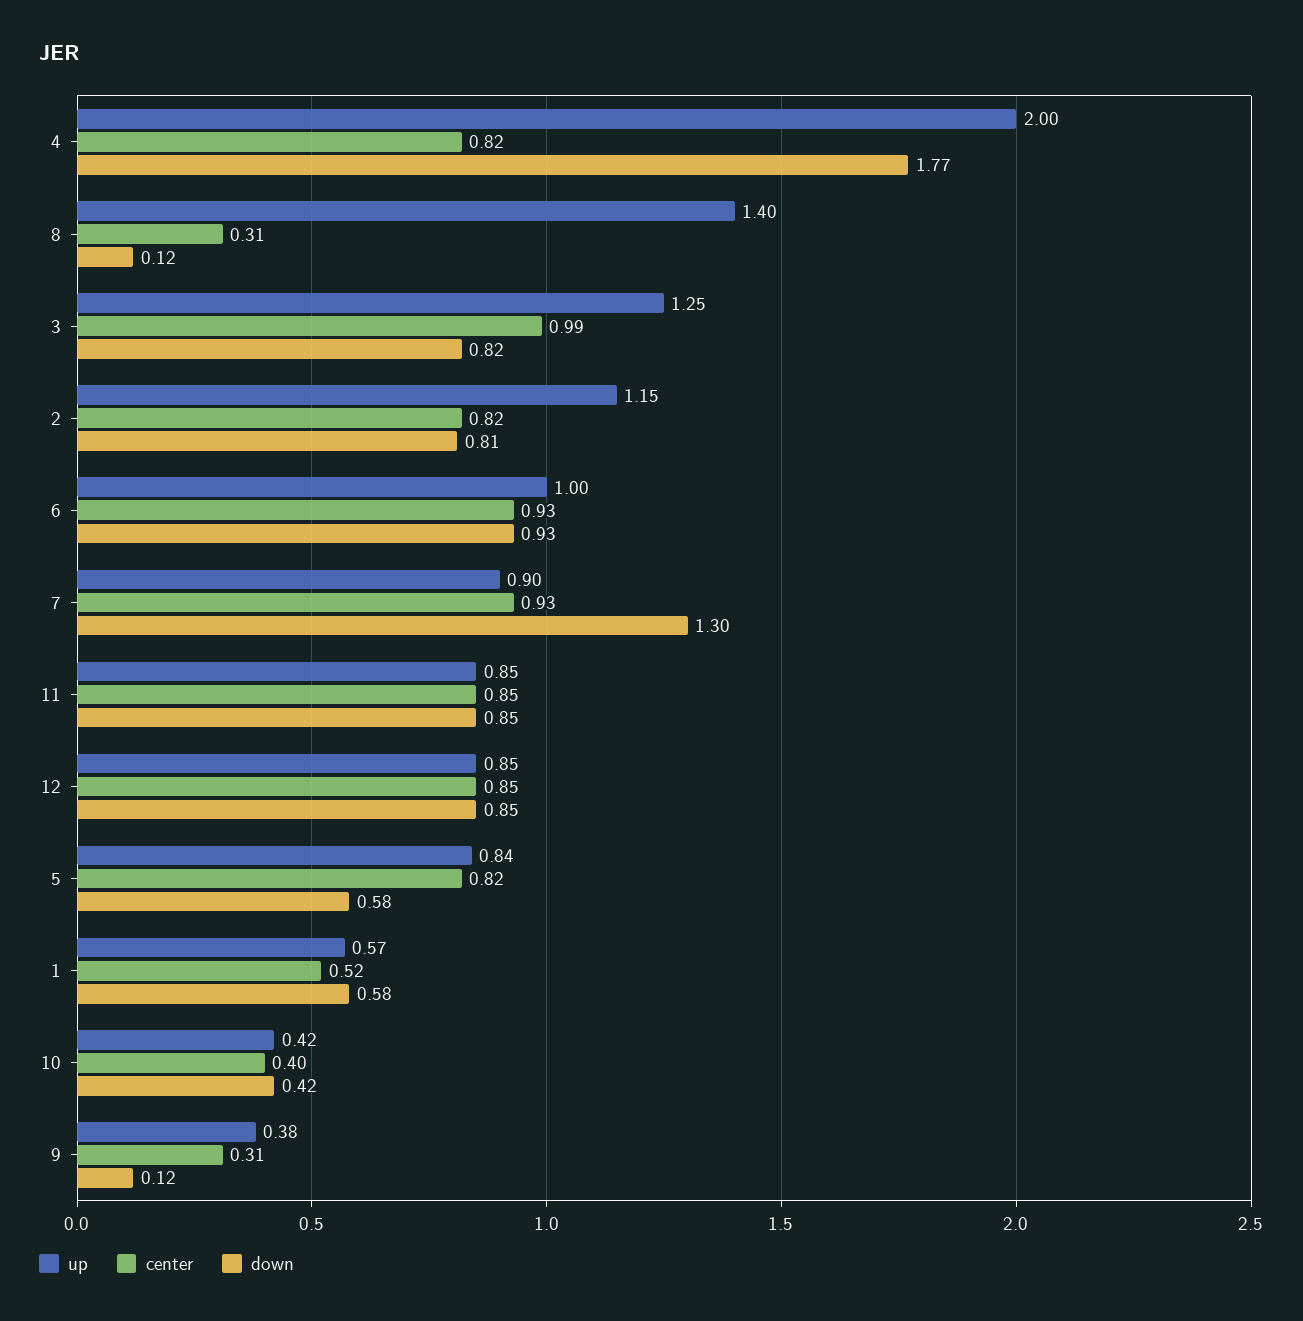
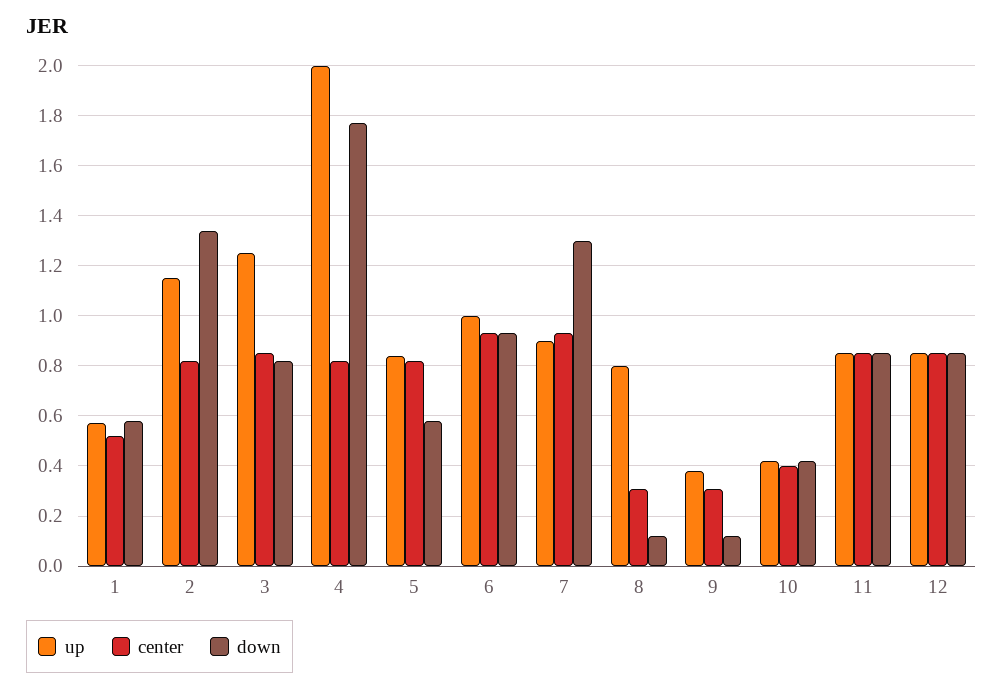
up, 8: 1.4 -> 0.8
center, 3: 0.99 -> 0.85
down, 2: 0.81 -> 1.35

